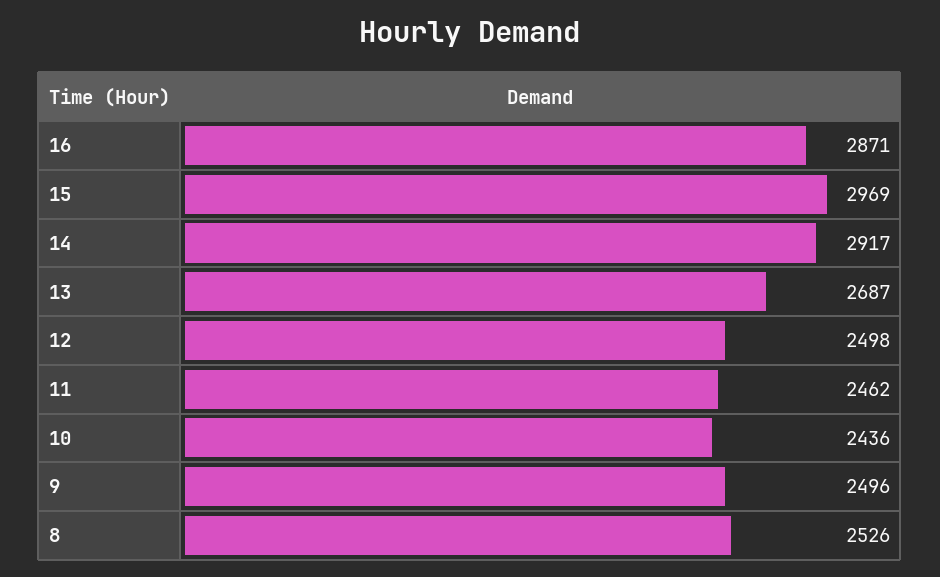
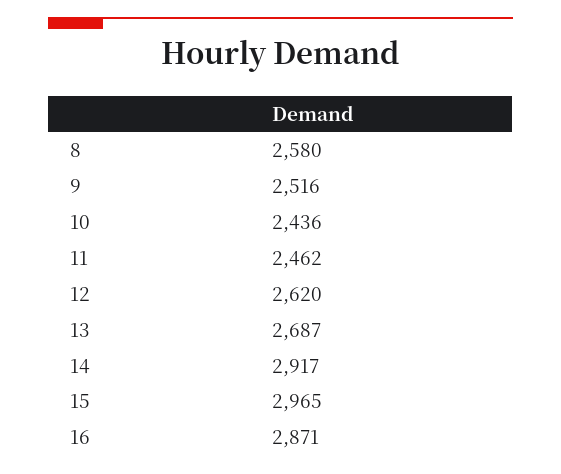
15: 2969 -> 2965
12: 2498 -> 2620
9: 2496 -> 2516
8: 2526 -> 2580

